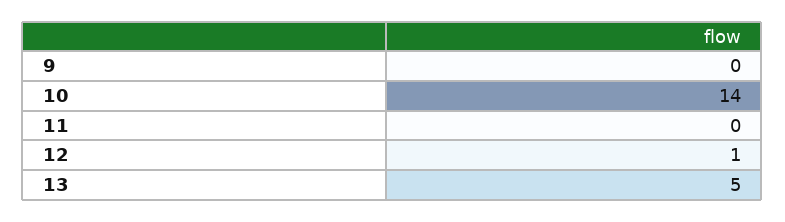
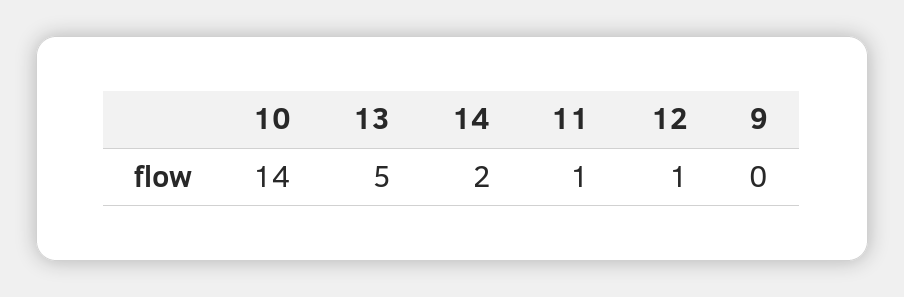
11: 0 -> 1
14: none -> 2

